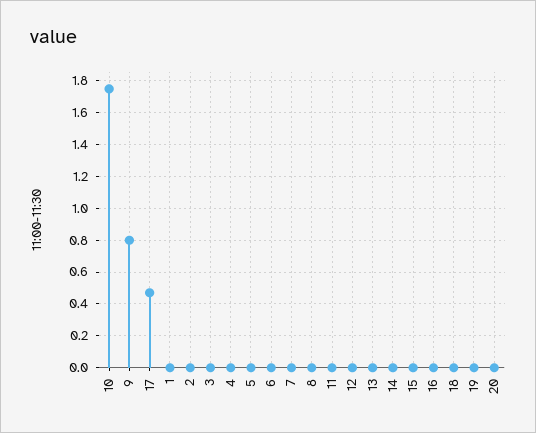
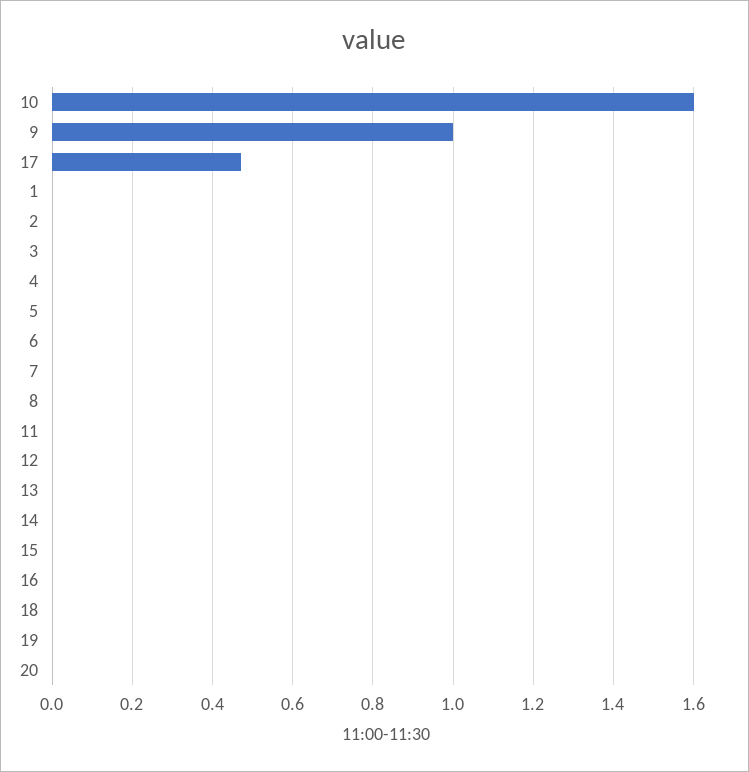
10: 1.75 -> 1.6
9: 0.8 -> 1

